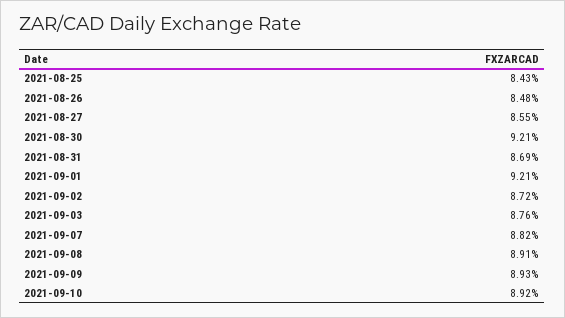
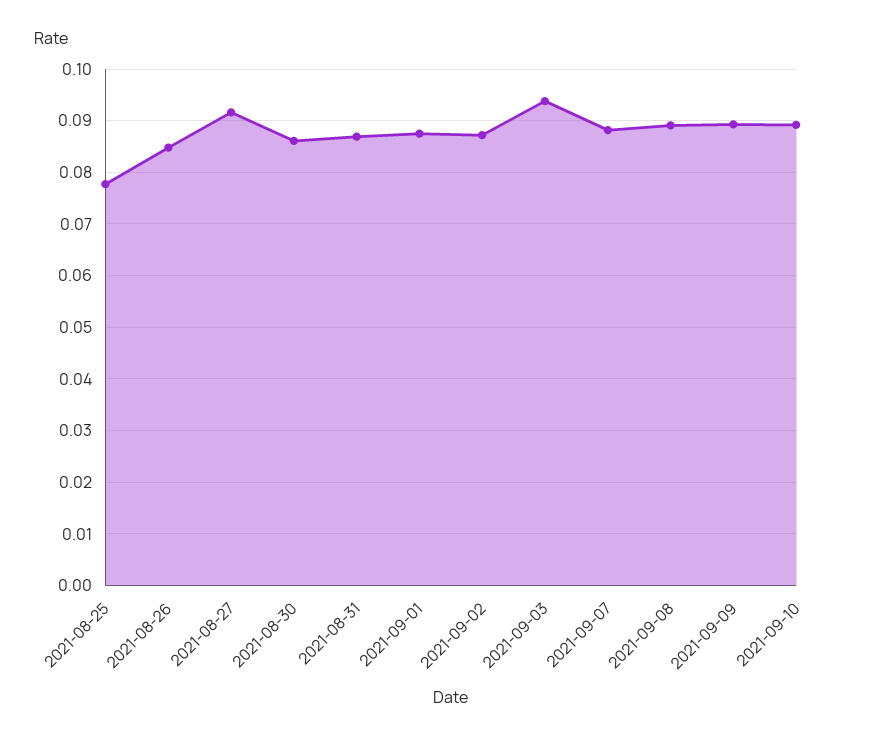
2021-08-25: 0.0843 -> 0.078
2021-08-27: 0.0855 -> 0.092
2021-08-30: 0.0921 -> 0.086
2021-09-01: 0.0921 -> 0.088
2021-09-03: 0.0876 -> 0.094

